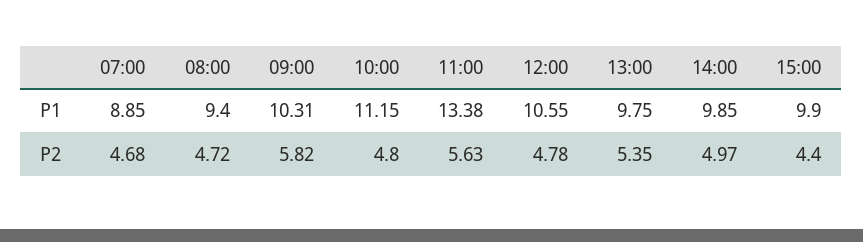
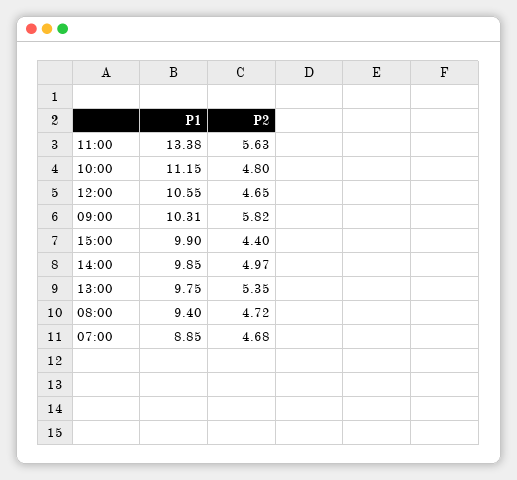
12:00, P2: 4.78 -> 4.65

